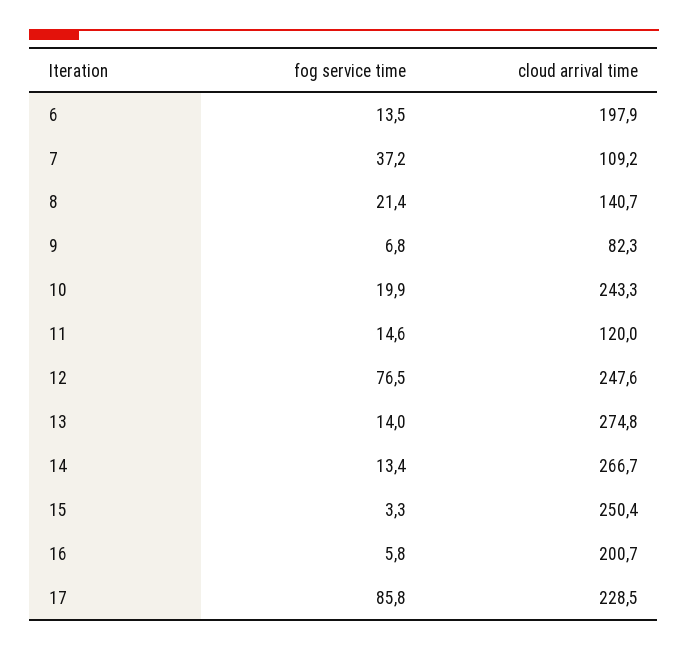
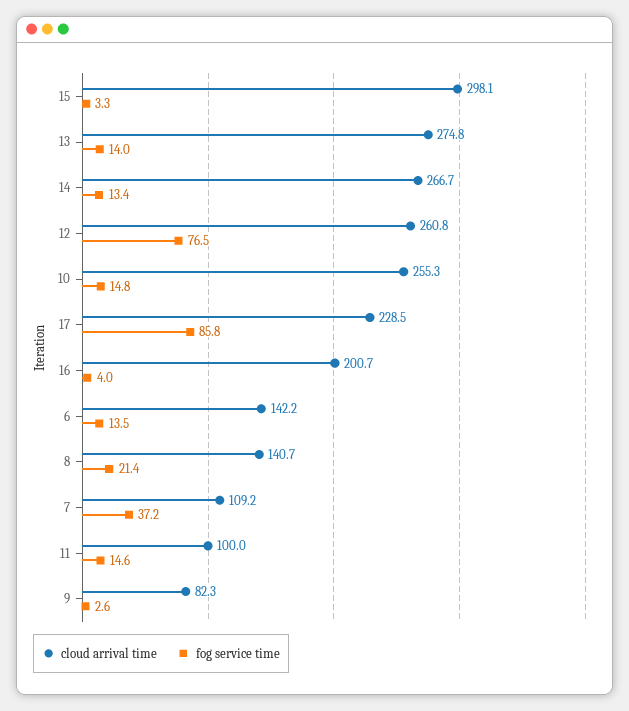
cloud arrival time, 6: 197.9 -> 142.2
fog service time, 9: 6.8 -> 2.6
fog service time, 10: 19.9 -> 14.8
cloud arrival time, 10: 243.3 -> 255.3
cloud arrival time, 11: 120 -> 100
cloud arrival time, 12: 247.6 -> 260.8
cloud arrival time, 15: 250.4 -> 298.1
fog service time, 16: 5.8 -> 4

